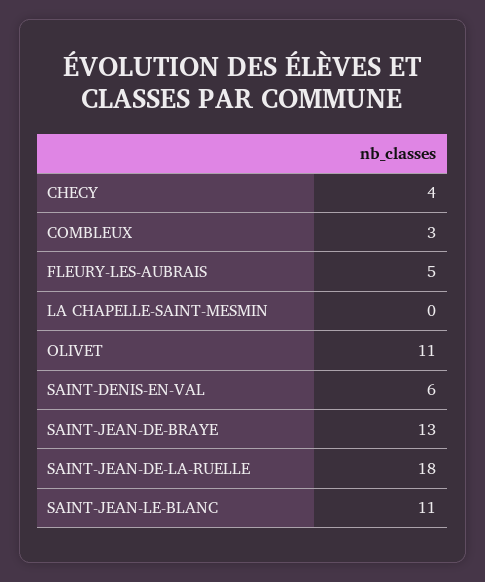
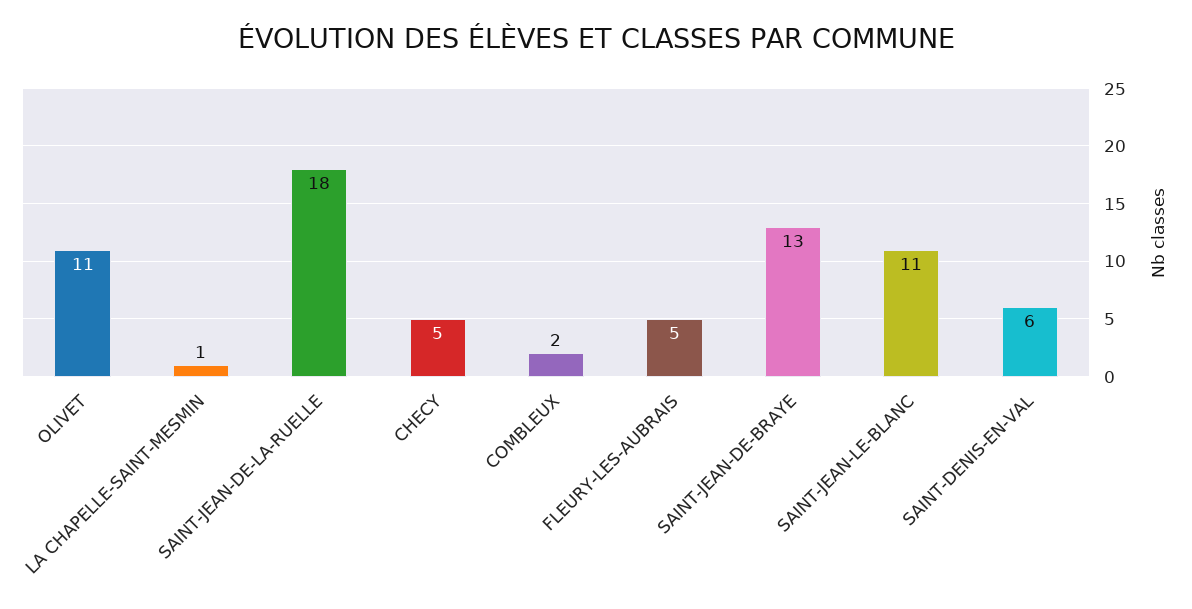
CHECY: 4 -> 5
COMBLEUX: 3 -> 2
LA CHAPELLE-SAINT-MESMIN: 0 -> 1

